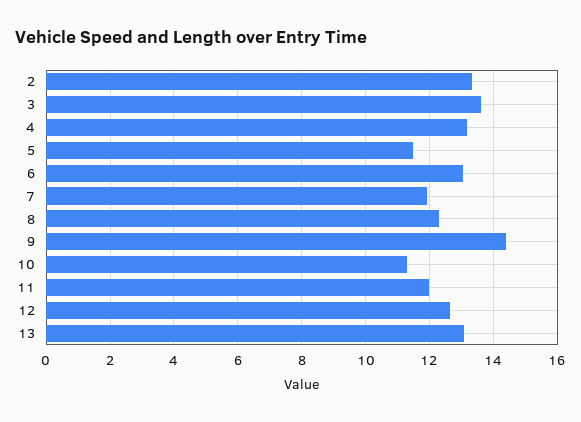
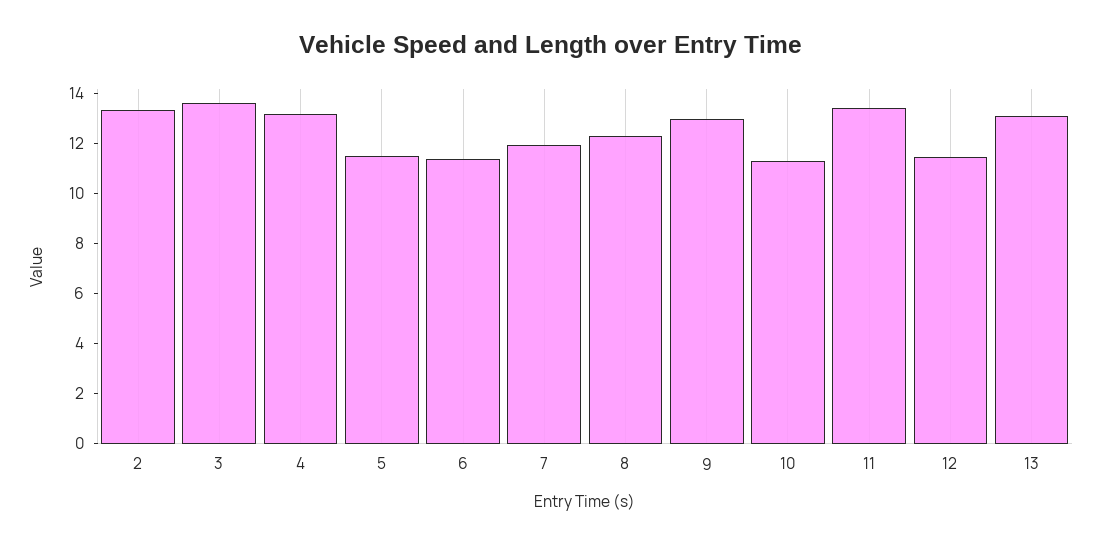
6: 13 -> 11.5
9: 14.4 -> 13
11: 12 -> 13.5
12: 12.6 -> 11.5

